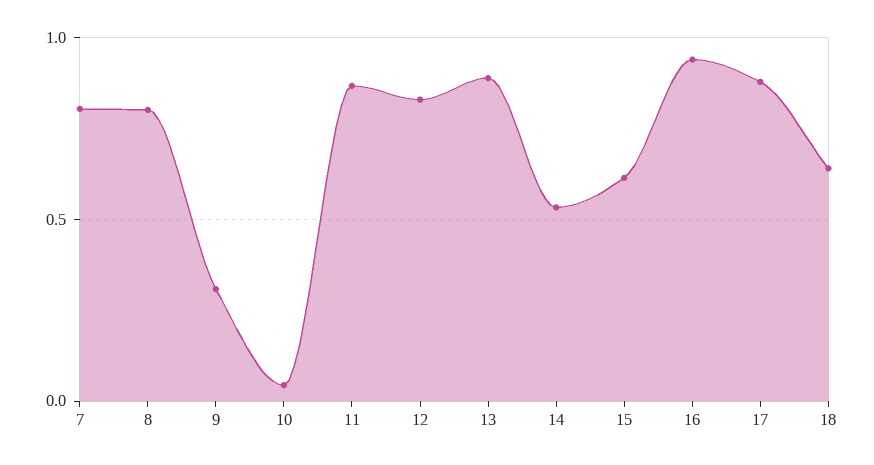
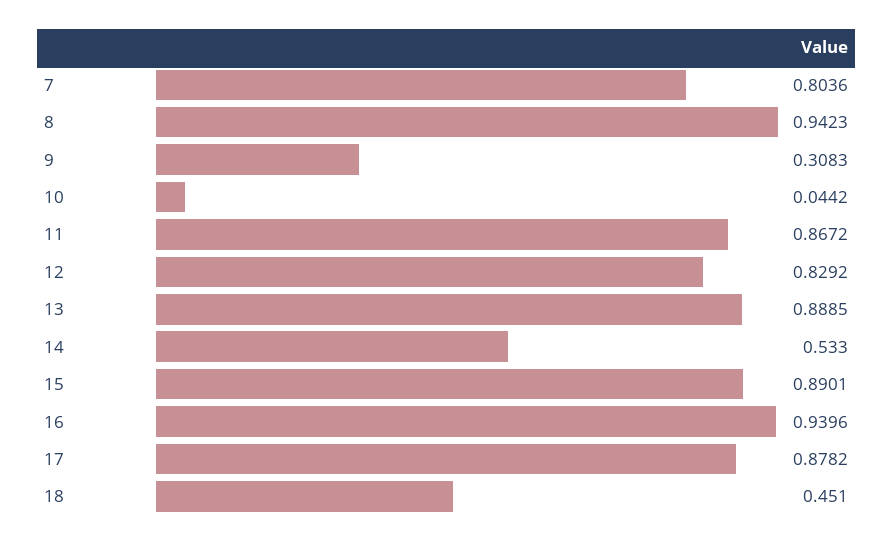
8: 0.8 -> 0.9423
15: 0.6 -> 0.8901
18: 0.65 -> 0.451

